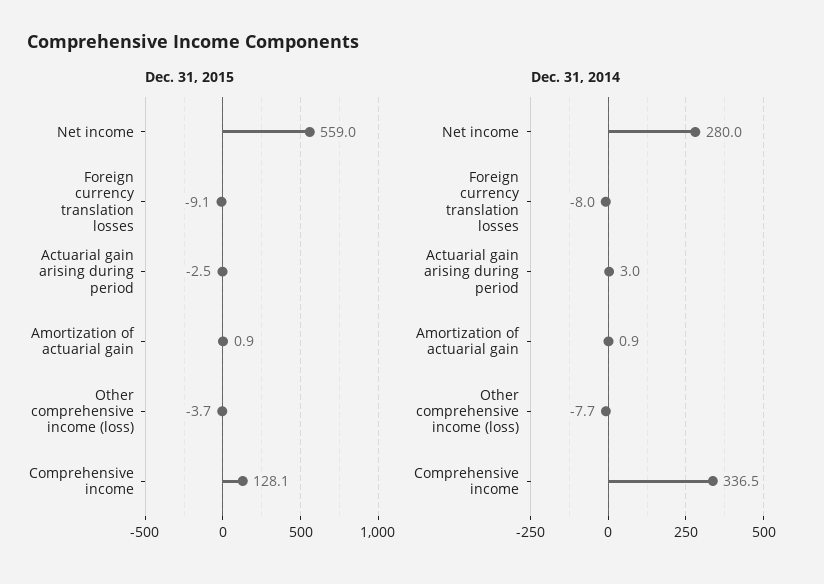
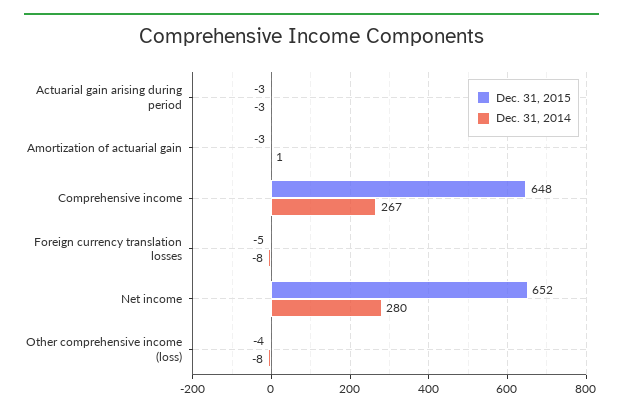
Dec. 31, 2015, Net income: 559 -> 652
Dec. 31, 2015, Foreign currency translation losses: -9.1 -> -5
Dec. 31, 2015, Amortization of actuarial gain: 0.9 -> -3
Dec. 31, 2015, Comprehensive income: 128.1 -> 648
Dec. 31, 2014, Actuarial gain arising during period: 3 -> -3
Dec. 31, 2014, Comprehensive income: 336.5 -> 267

